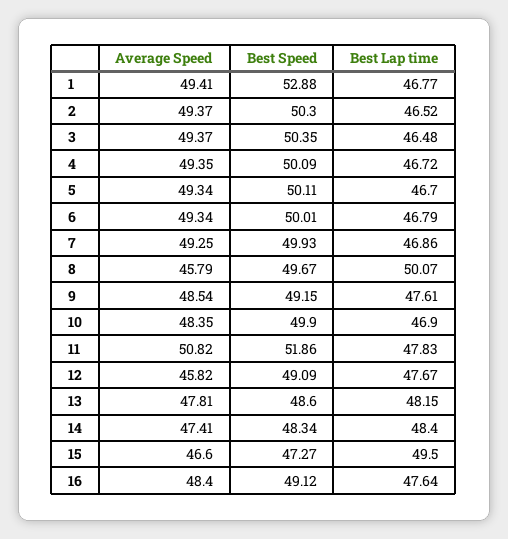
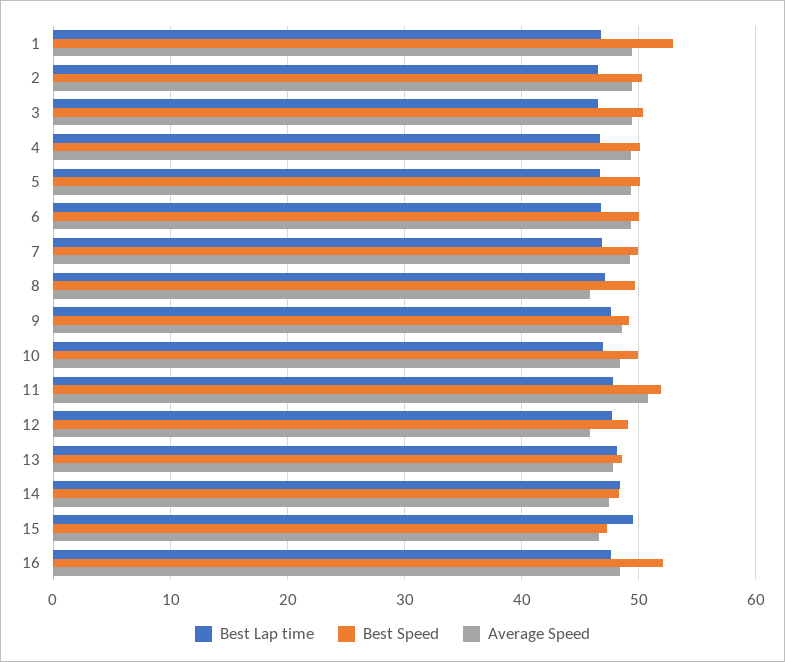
Best Lap time, 8: 50.07 -> 47
Best Speed, 16: 49.12 -> 52

